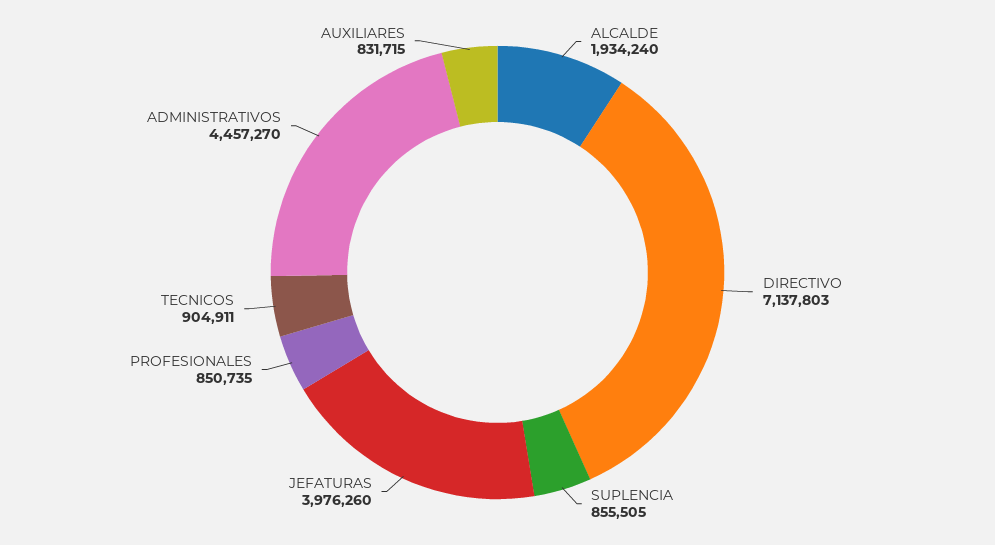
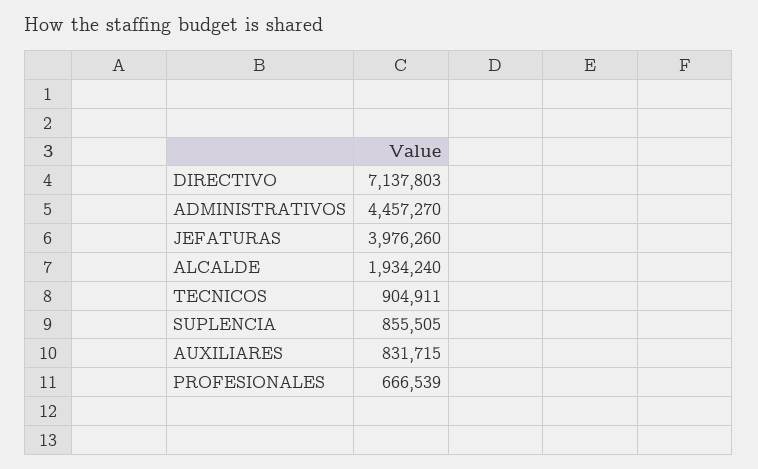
PROFESIONALES: 850735 -> 666539

